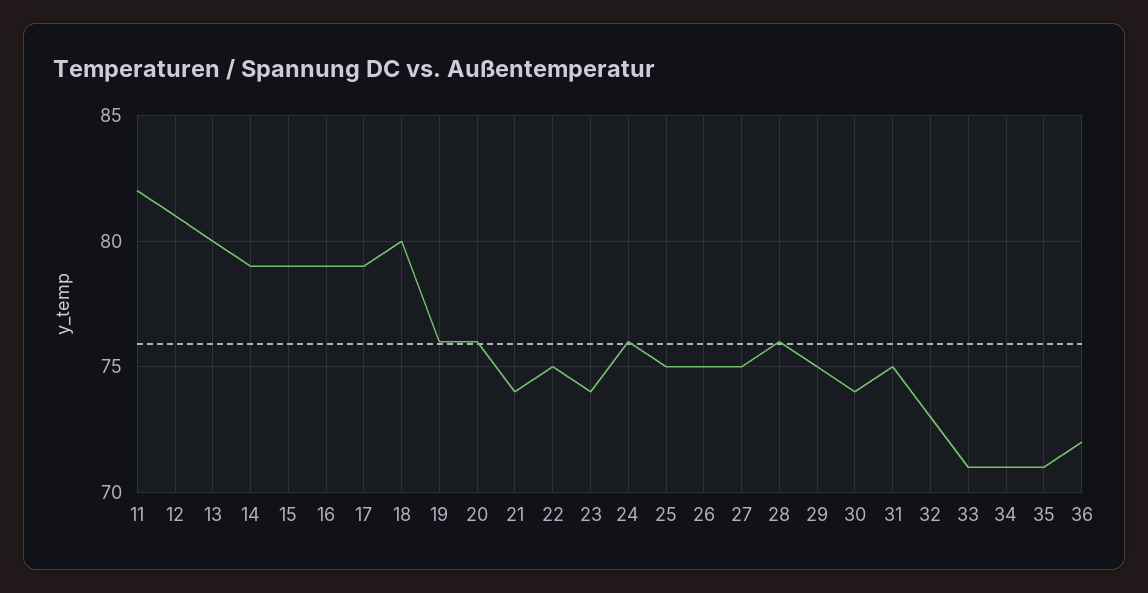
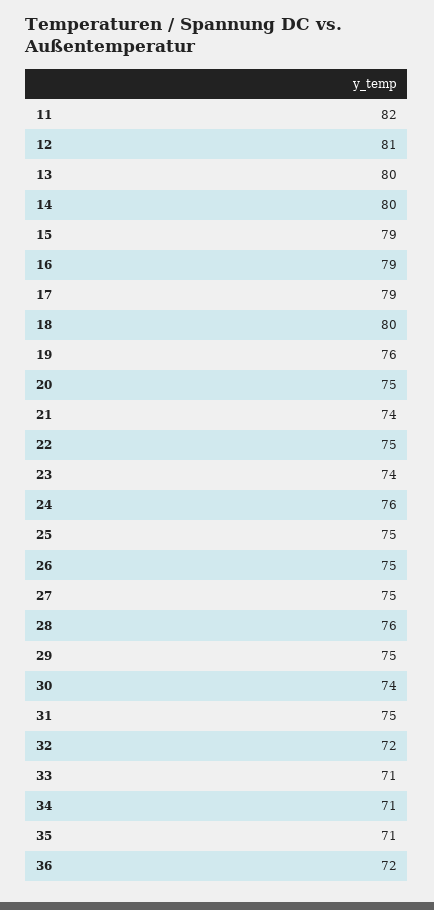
14: 79 -> 80
20: 76 -> 75
32: 73 -> 72

